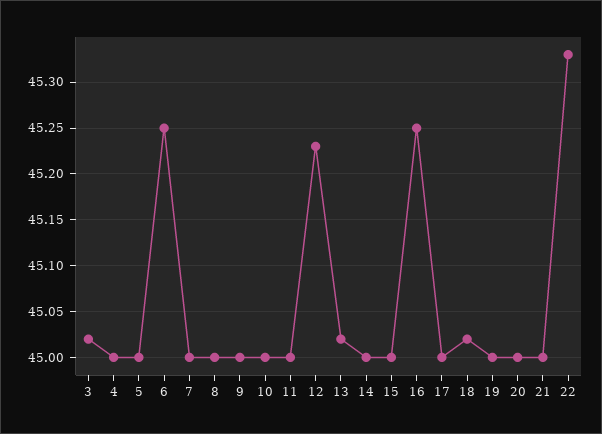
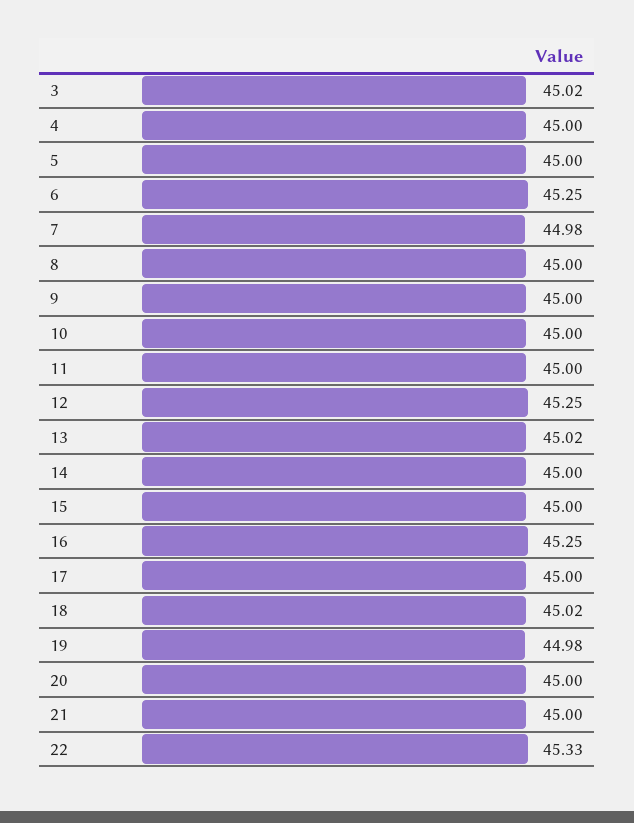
7: 45 -> 44.98
12: 45.23 -> 45.25
19: 45 -> 44.98

